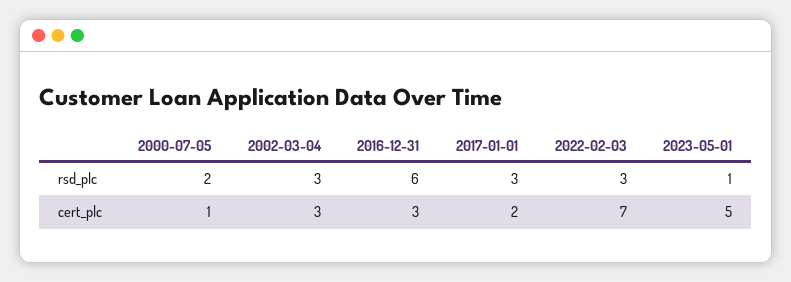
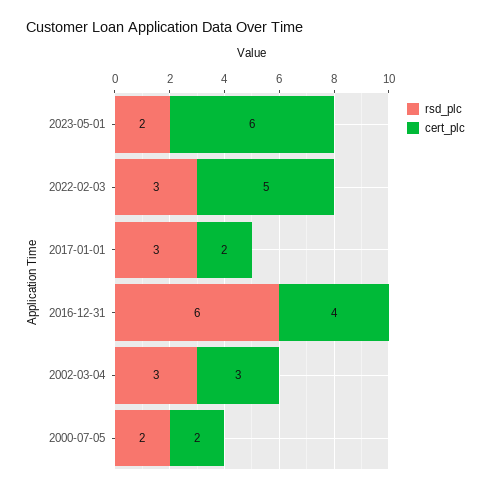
rsd_plc, 2023-05-01: 1 -> 2
cert_plc, 2000-07-05: 1 -> 2
cert_plc, 2016-12-31: 3 -> 4
cert_plc, 2022-02-03: 7 -> 5
cert_plc, 2023-05-01: 5 -> 6

